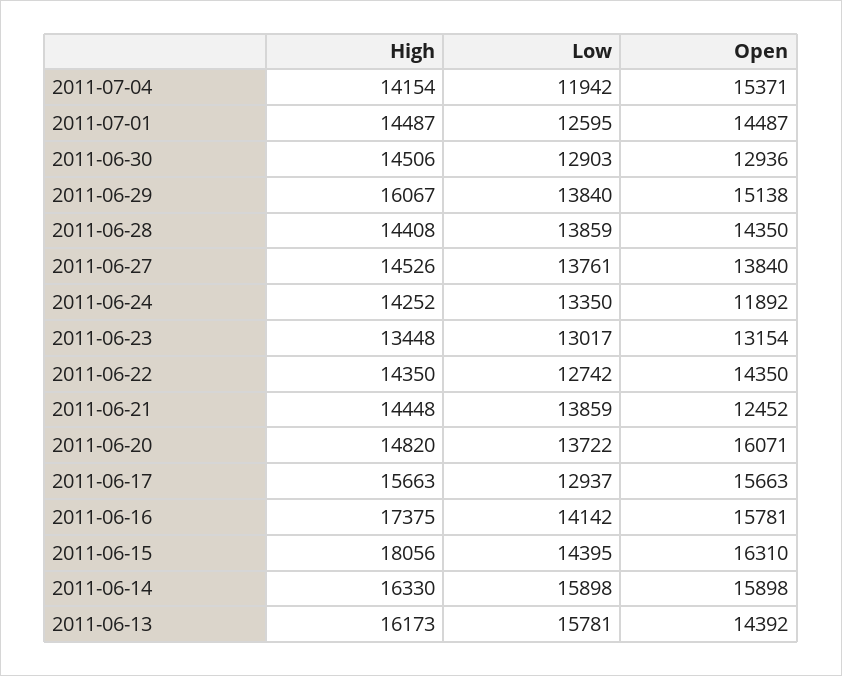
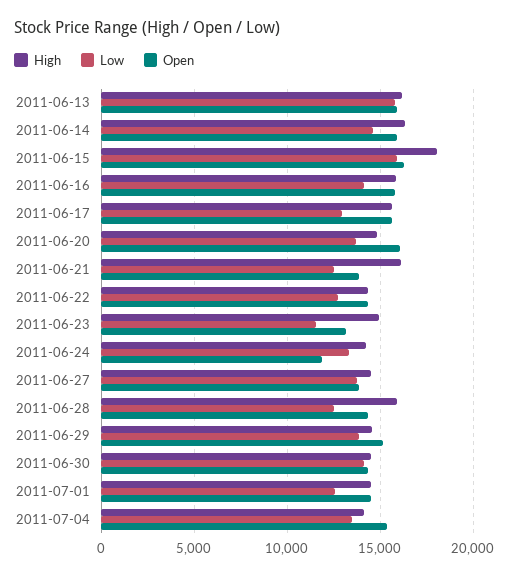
Low, 2011-07-04: 11942 -> 13500
Low, 2011-06-30: 12903 -> 14000
Open, 2011-06-30: 12936 -> 14500
High, 2011-06-29: 16067 -> 14500
High, 2011-06-28: 14408 -> 16000
Low, 2011-06-28: 13859 -> 12500
High, 2011-06-23: 13448 -> 15000
Low, 2011-06-23: 13017 -> 11500
High, 2011-06-21: 14448 -> 16000
Low, 2011-06-21: 13859 -> 12500
Open, 2011-06-21: 12452 -> 14000
High, 2011-06-16: 17375 -> 16000
Low, 2011-06-15: 14395 -> 16000
Low, 2011-06-14: 15898 -> 14500
Open, 2011-06-13: 14392 -> 16000

